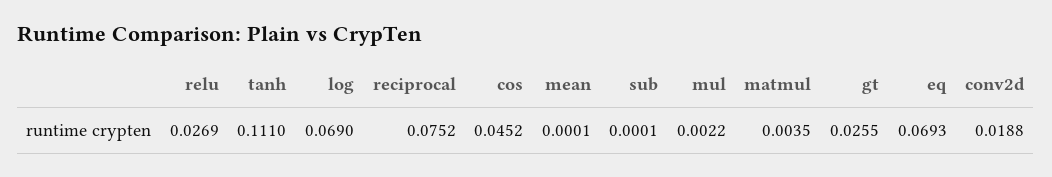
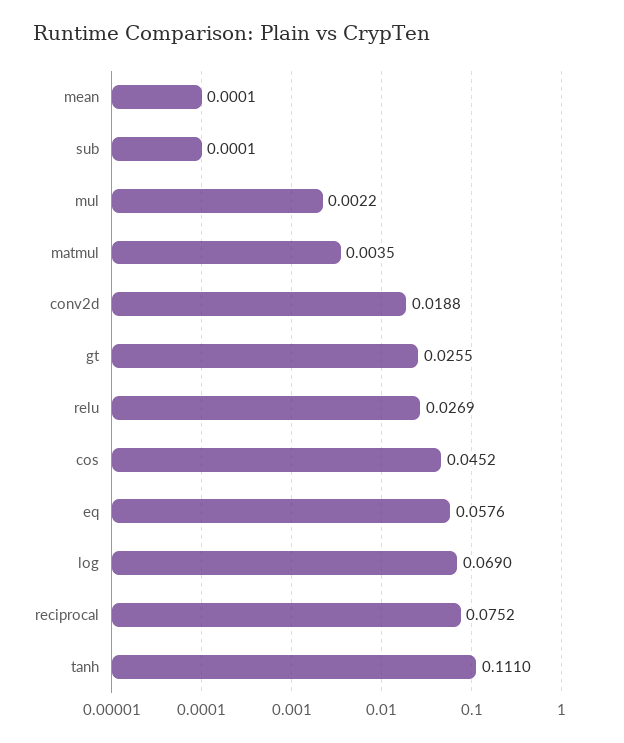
eq: 0.0693 -> 0.0576

